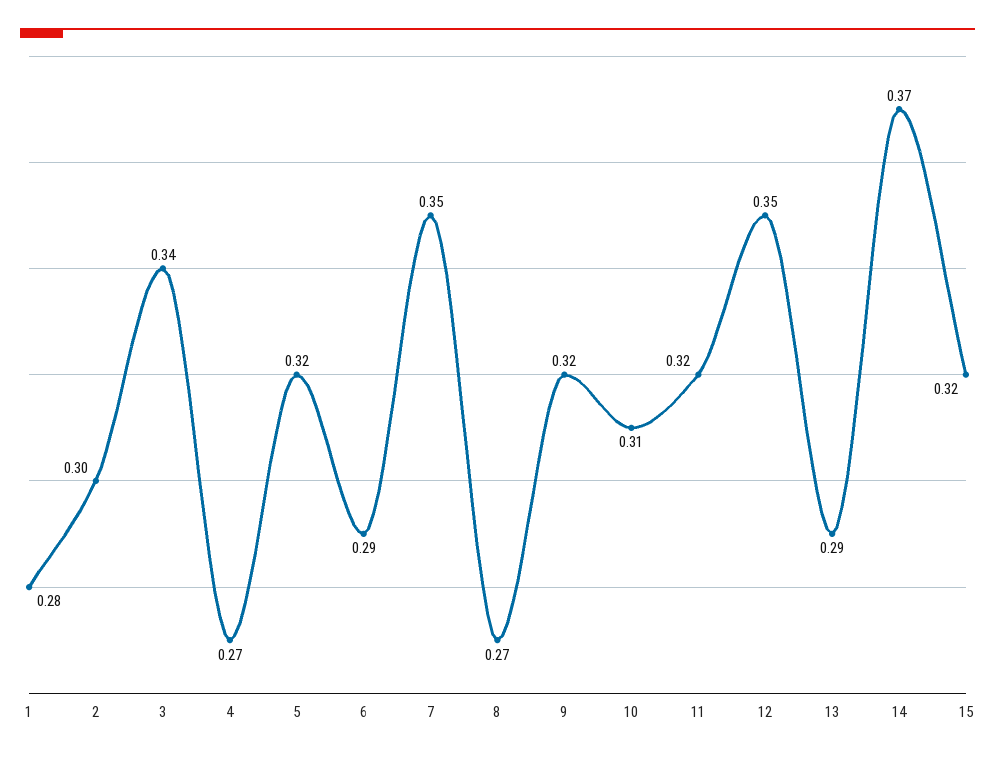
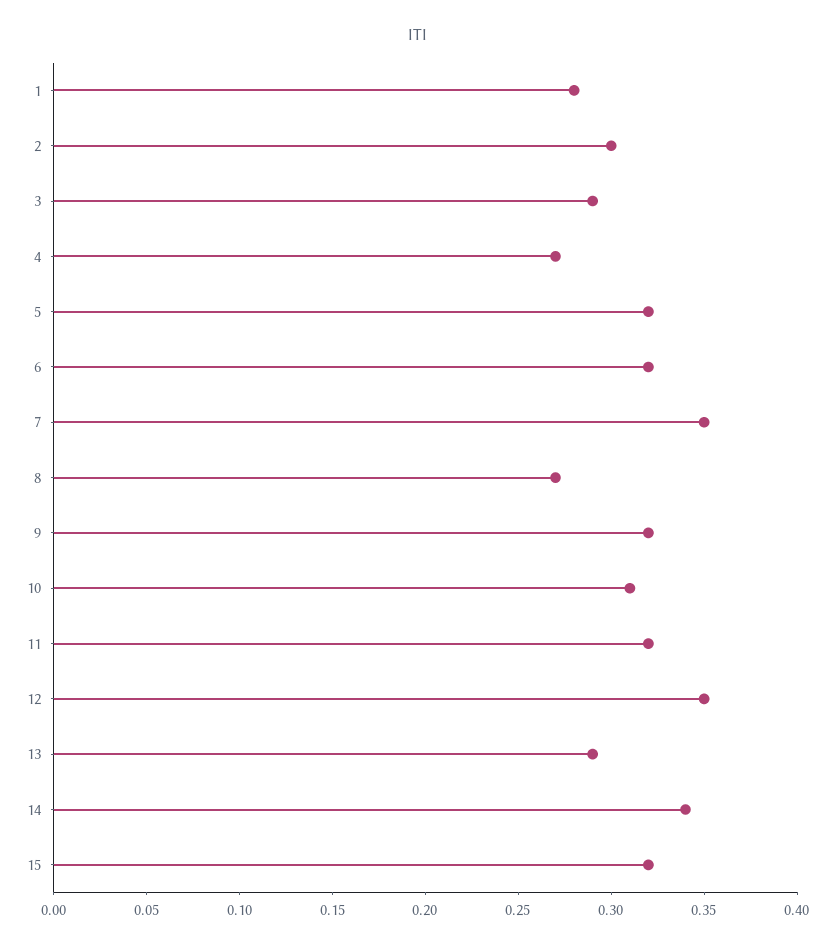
3: 0.34 -> 0.29
6: 0.29 -> 0.32
14: 0.37 -> 0.34

